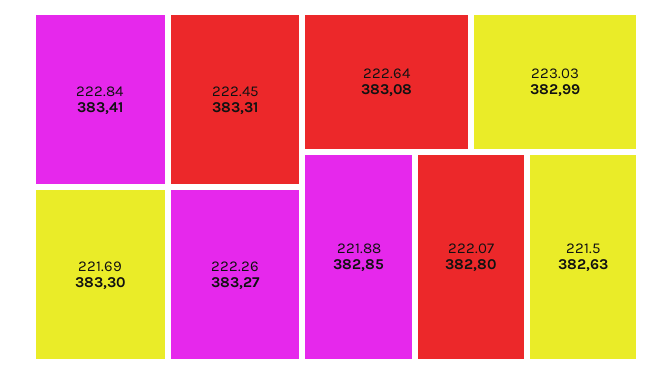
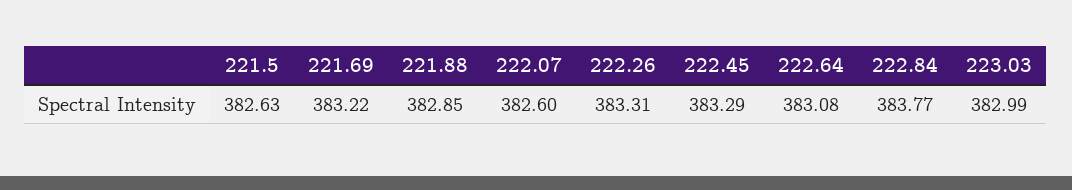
222.84: 383.41 -> 383.77
222.45: 383.31 -> 383.29
221.69: 383.3 -> 383.22
222.26: 383.27 -> 383.31
222.07: 382.8 -> 382.6

